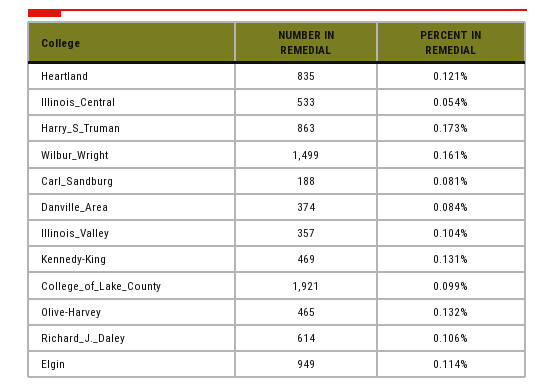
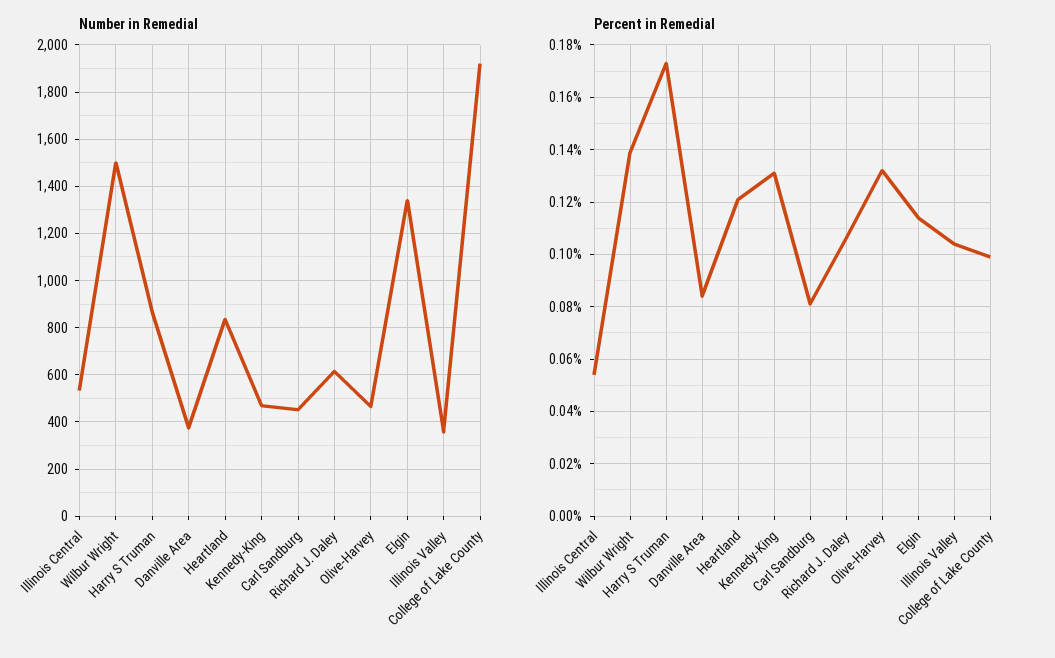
PERCENT IN REMEDIAL, Wilbur_Wright: 0.161 -> 0.14
NUMBER IN REMEDIAL, Carl_Sandburg: 188 -> 450
NUMBER IN REMEDIAL, Elgin: 949 -> 1350

